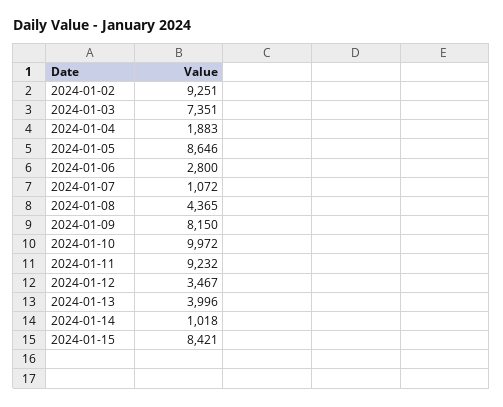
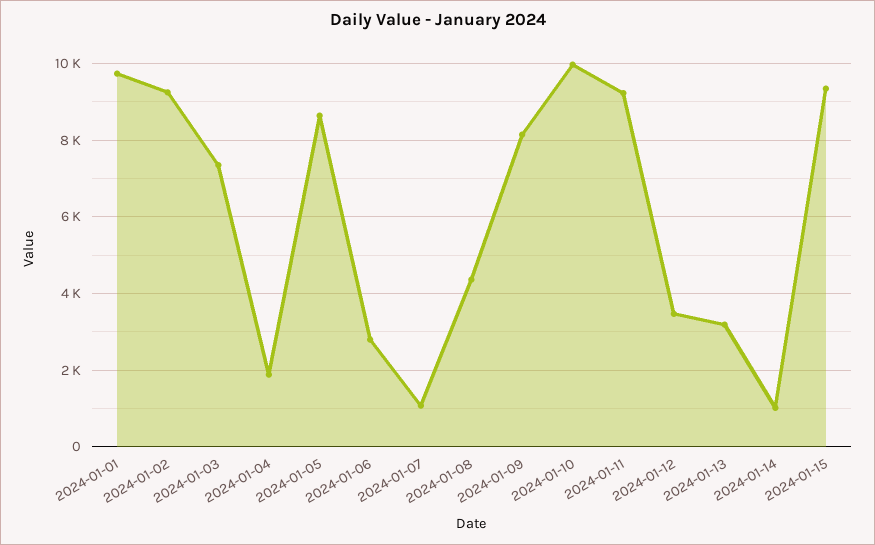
2024-01-13: 3996 -> 3200
2024-01-15: 8421 -> 9400
2024-01-01: none -> 9800

